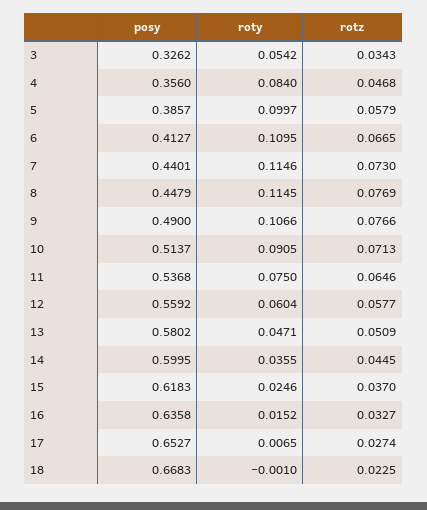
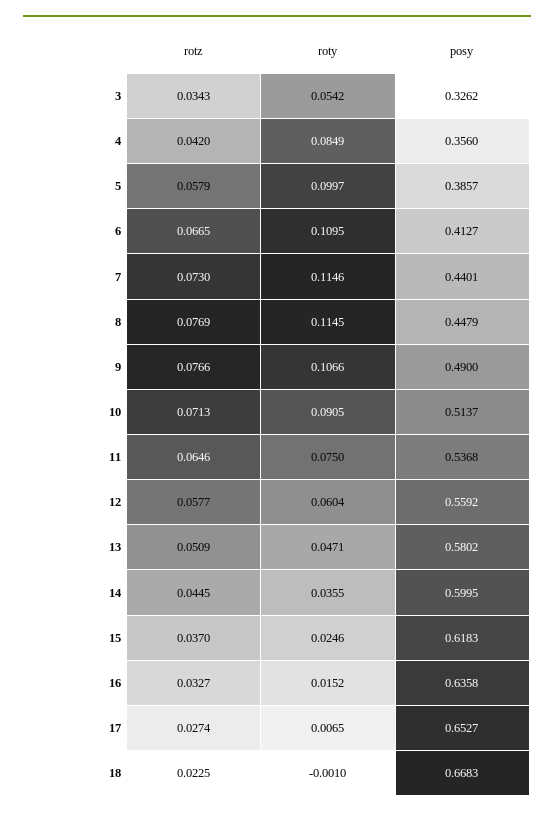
roty, 4: 0.084 -> 0.0849
rotz, 4: 0.0468 -> 0.042

